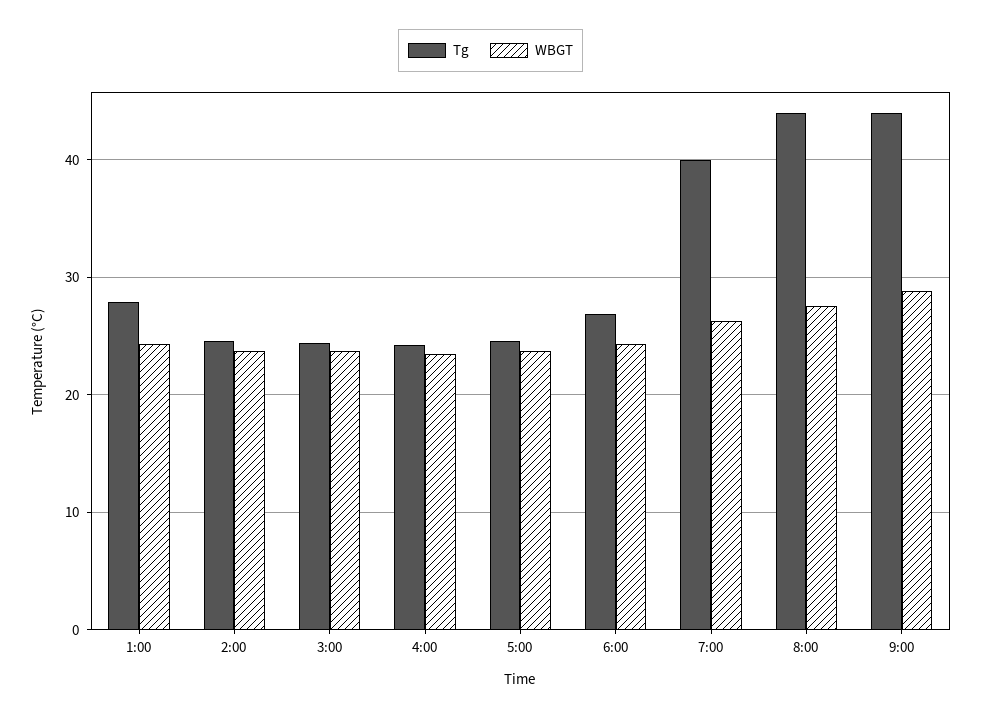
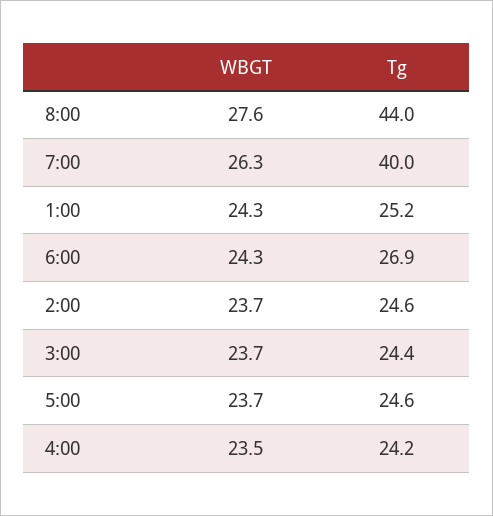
Tg, 1:00: 28 -> 25.2
Tg, 9:00: 44 -> none
WBGT, 9:00: 29 -> none

